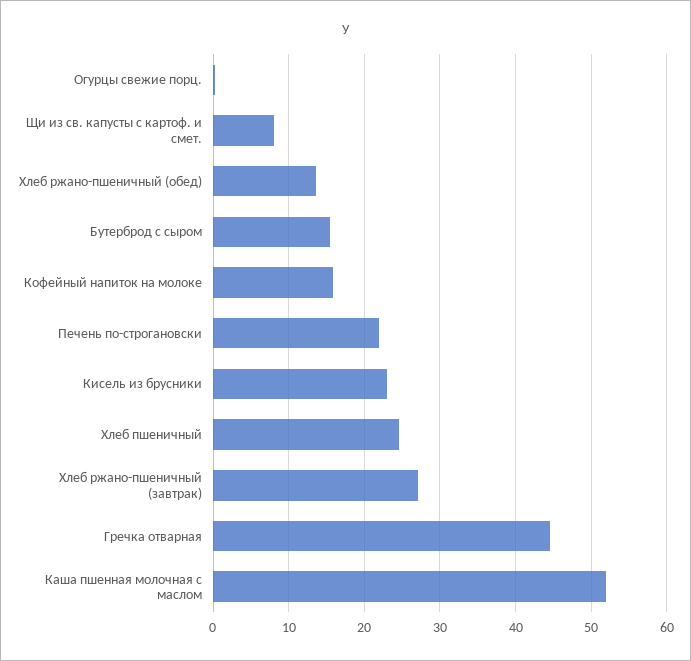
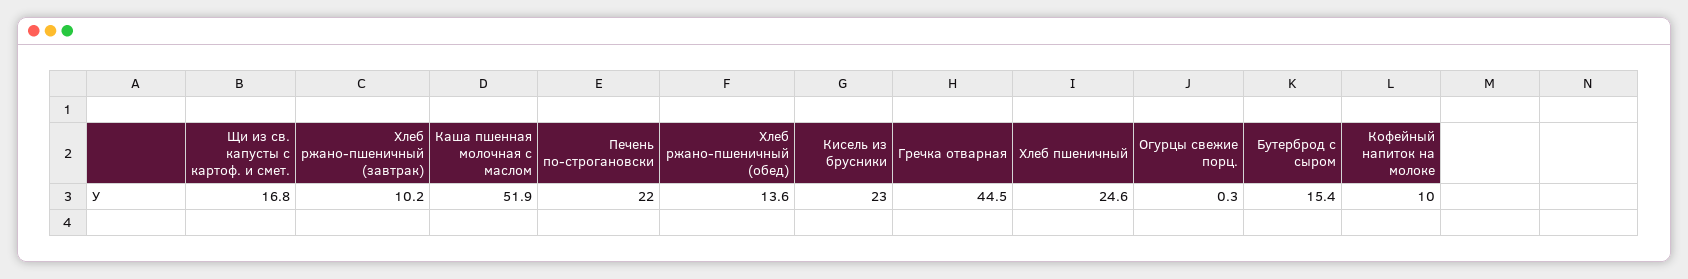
Щи из св. капусты с картоф. и смет.: 8 -> 16.8
Кофейный напиток на молоке: 16 -> 10
Хлеб ржано-пшеничный (завтрак): 27 -> 10.2

